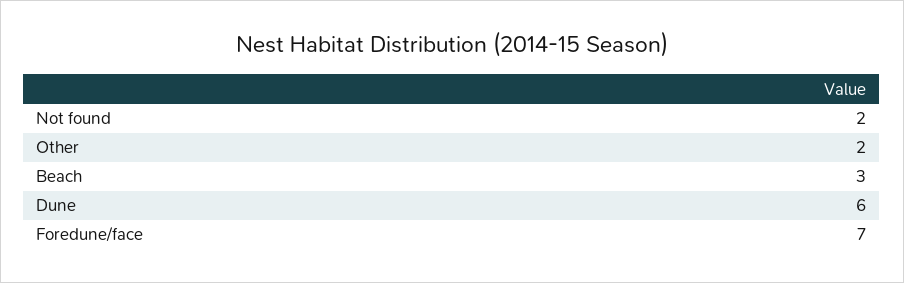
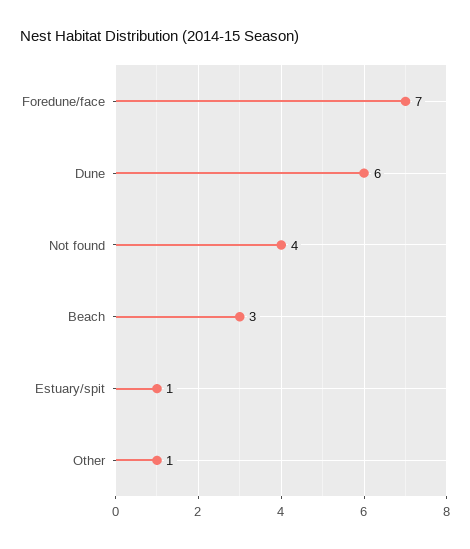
Not found: 2 -> 4
Other: 2 -> 1
Estuary/spit: none -> 1

